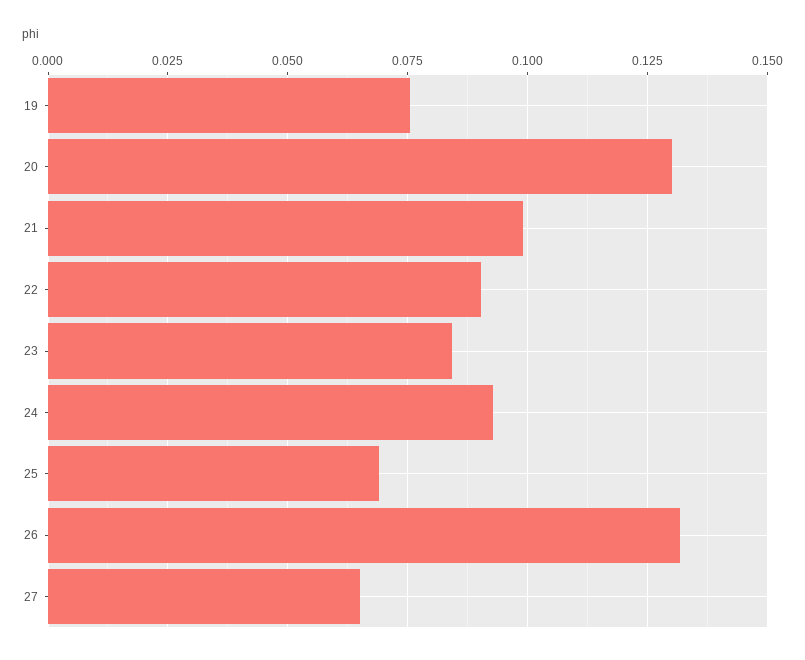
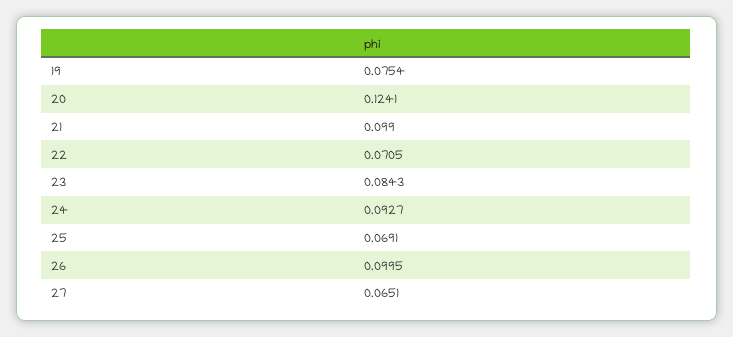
20: 0.13 -> 0.1241
22: 0.09 -> 0.0705
26: 0.1325 -> 0.0995

